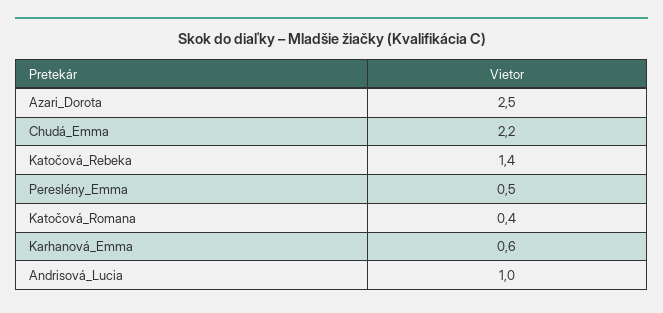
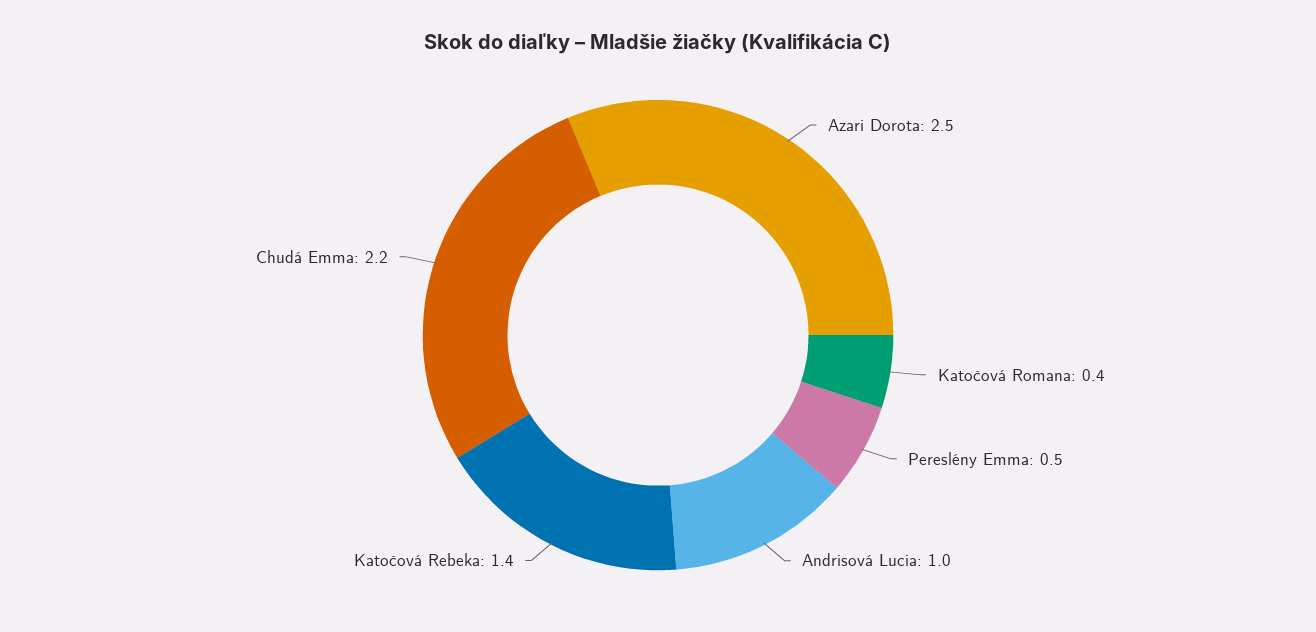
Karhanová_Emma: 0.6 -> none

